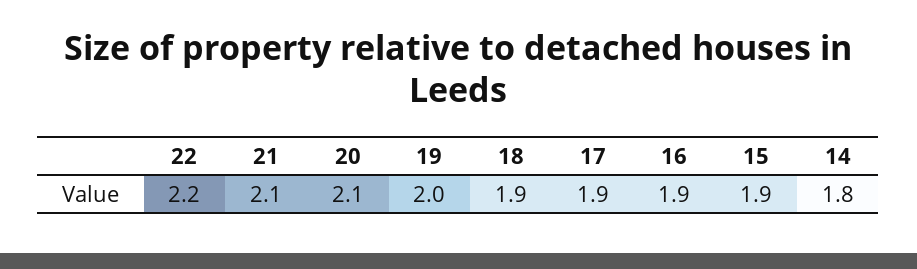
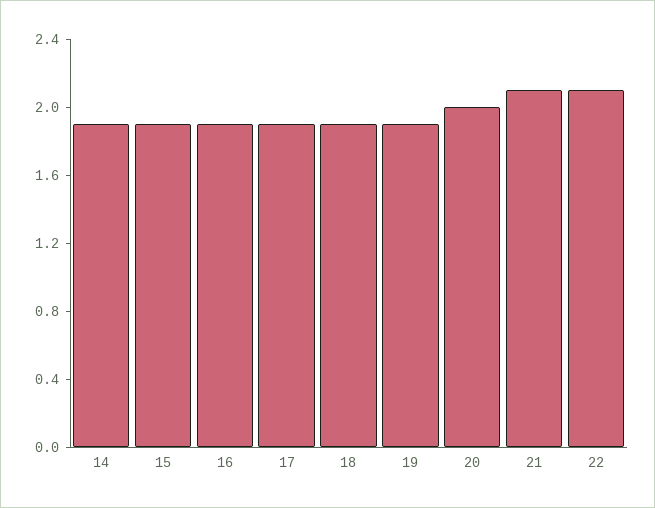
22: 2.2 -> 2.1
20: 2.1 -> 2
19: 2 -> 1.9
14: 1.8 -> 1.9

